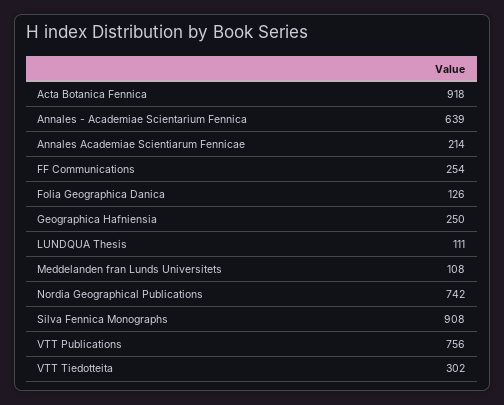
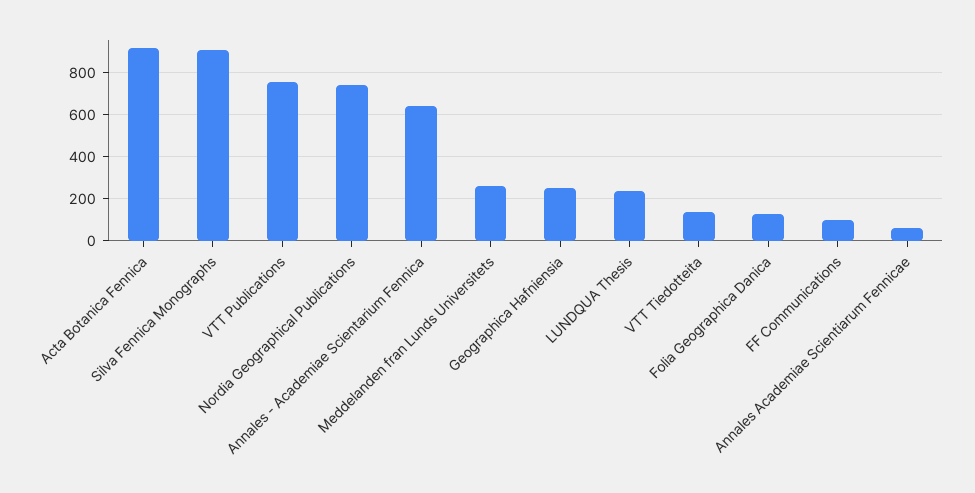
Annales Academiae Scientiarum Fennicae: 214 -> 50
FF Communications: 254 -> 100
LUNDQUA Thesis: 111 -> 250
Meddelanden fran Lunds Universitets: 108 -> 250
VTT Tiedotteita: 302 -> 150

